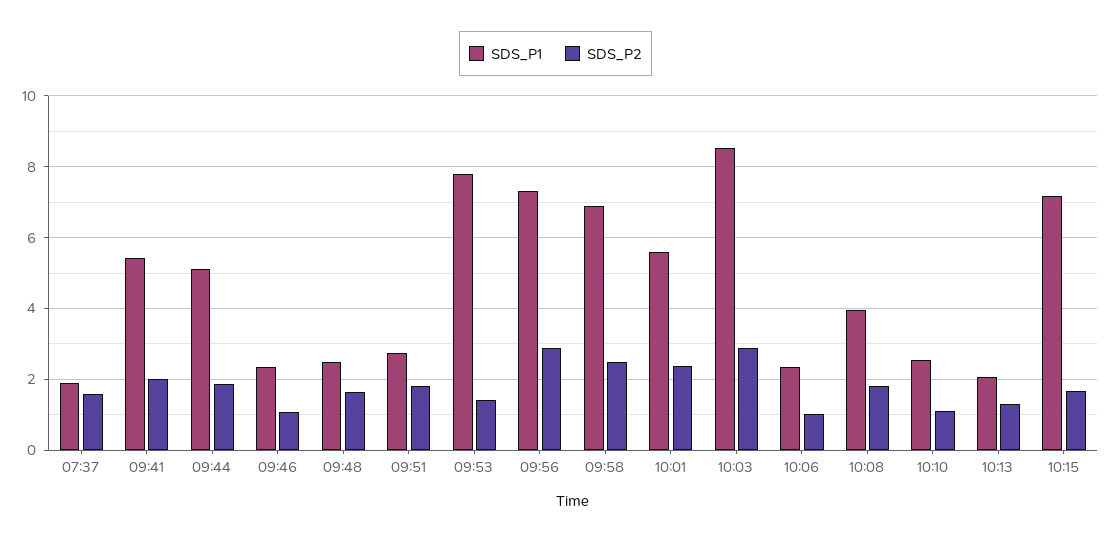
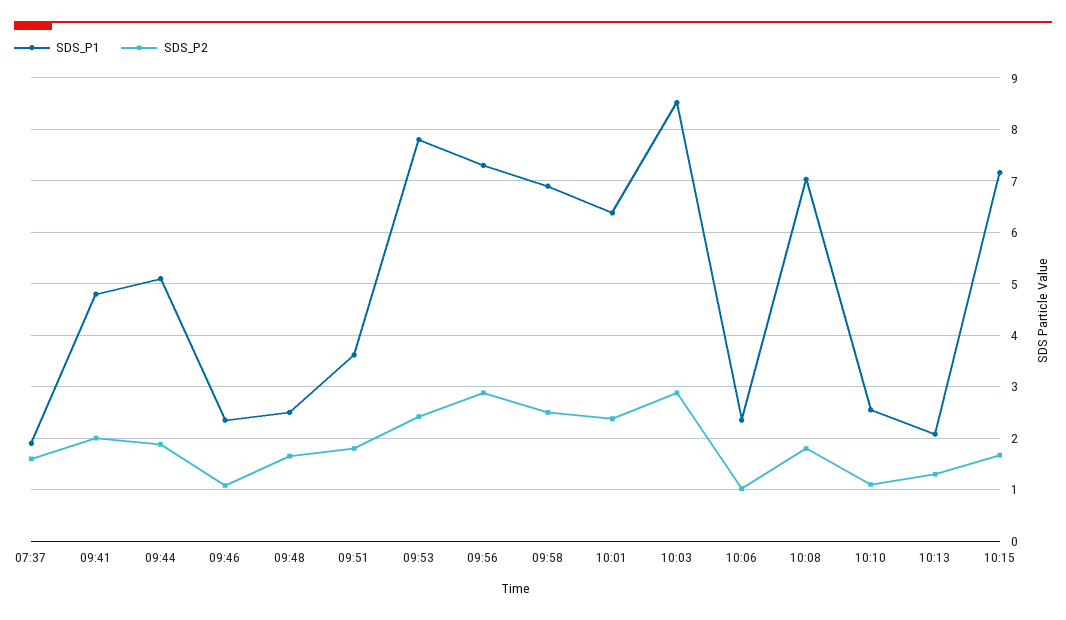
SDS_P1, 09:41: 5.4 -> 4.8
SDS_P1, 09:51: 2.8 -> 3.6
SDS_P2, 09:53: 1.4 -> 2.4
SDS_P1, 10:01: 5.6 -> 6.4
SDS_P1, 10:08: 4 -> 7

